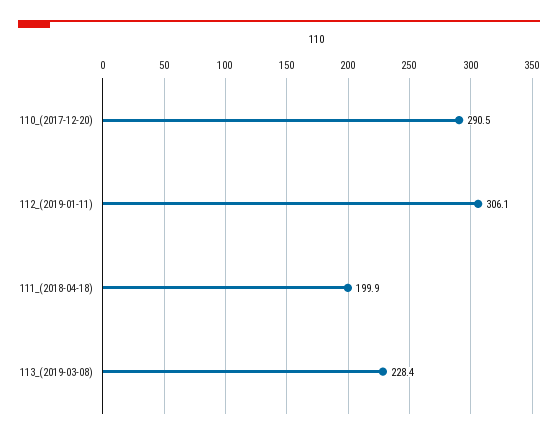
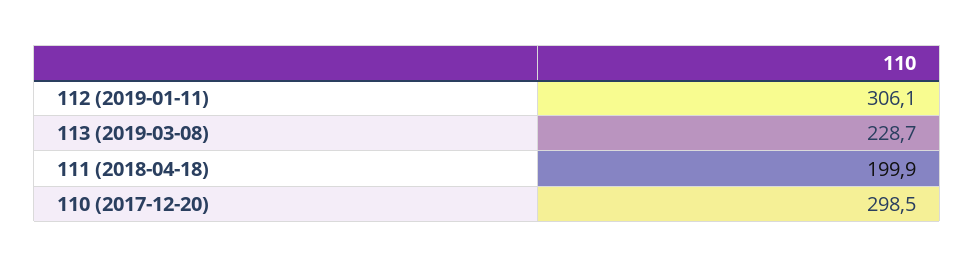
110_(2017-12-20): 290.5 -> 298.5
113_(2019-03-08): 228.4 -> 228.7

